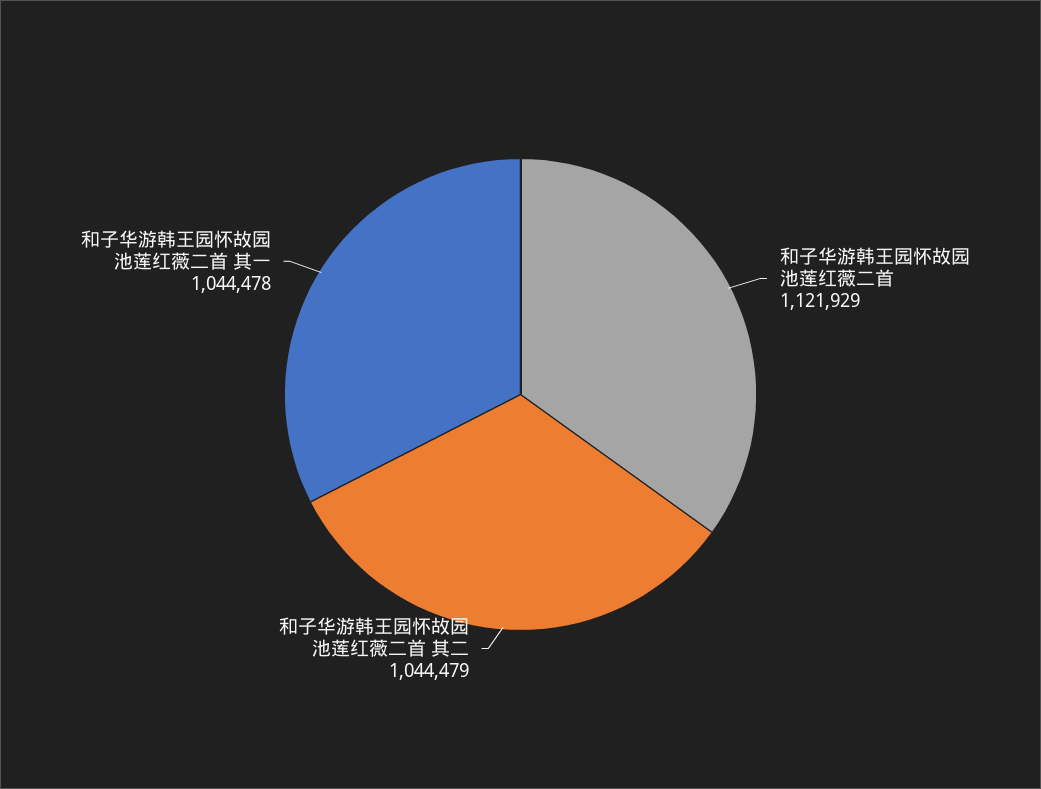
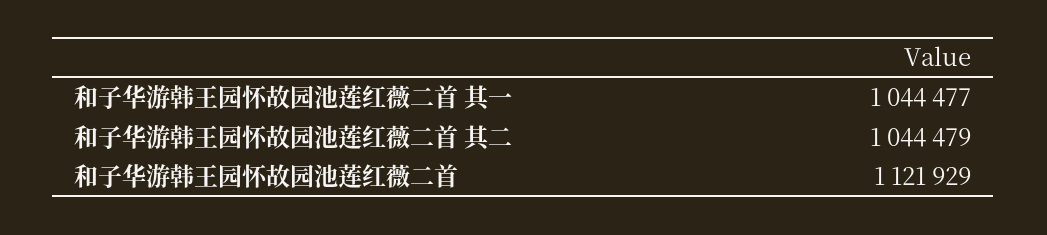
和子华游韩王园怀故园池莲红薇二首 其一: 1044478 -> 1044477

